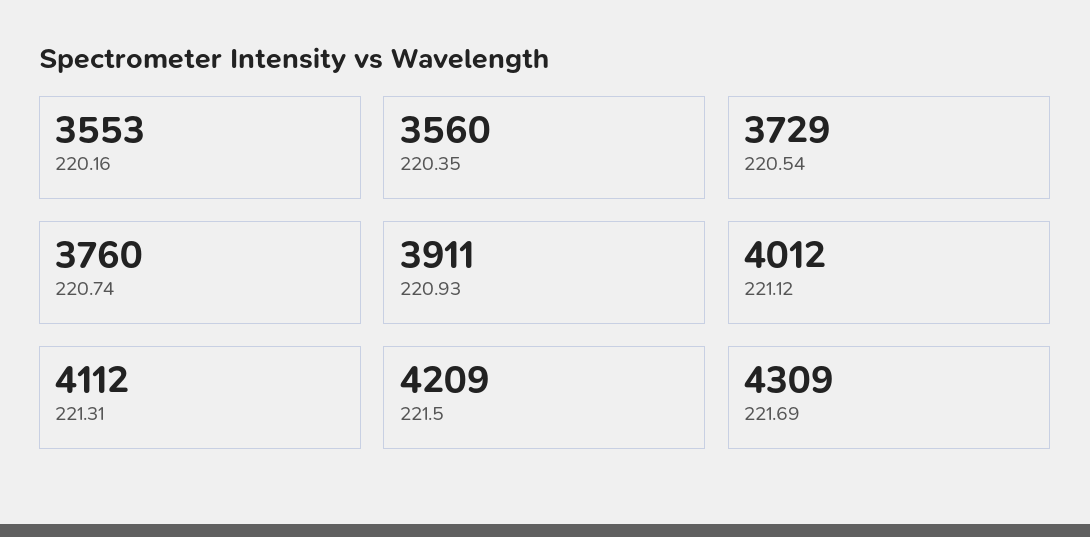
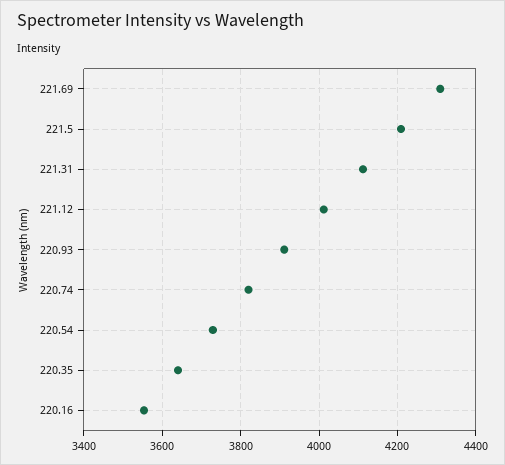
220.35: 3560 -> 3640
220.74: 3760 -> 3820

